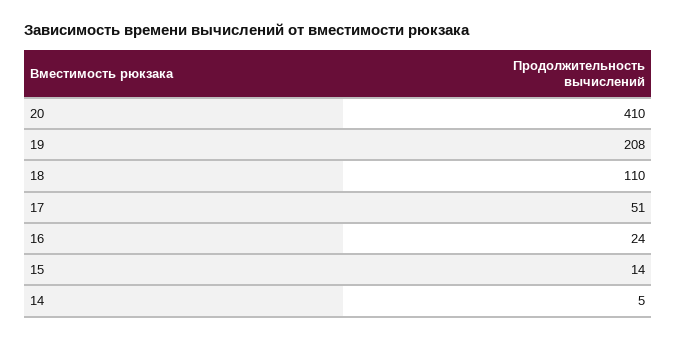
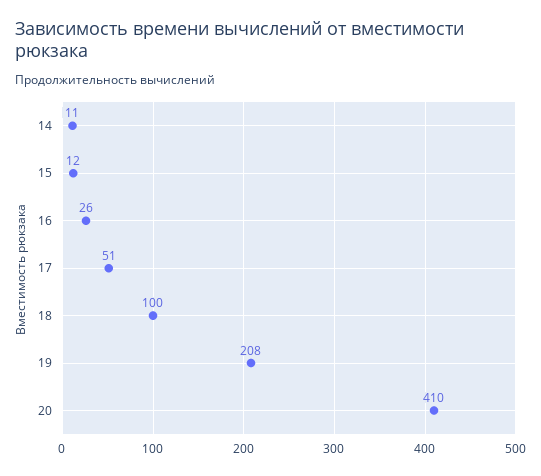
18: 110 -> 100
16: 24 -> 26
15: 14 -> 12
14: 5 -> 11

